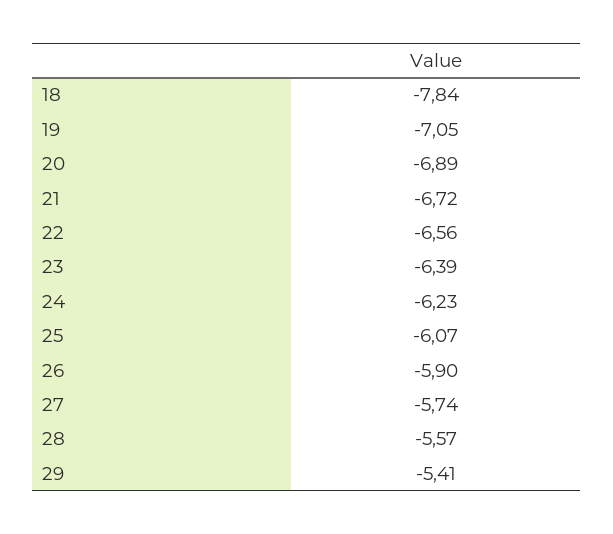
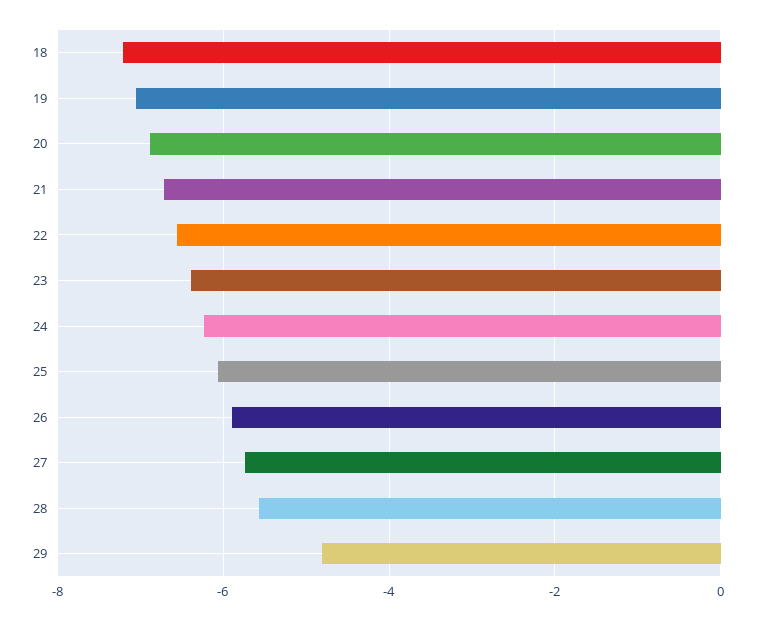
18: -7.84 -> -7.2
29: -5.41 -> -4.8

